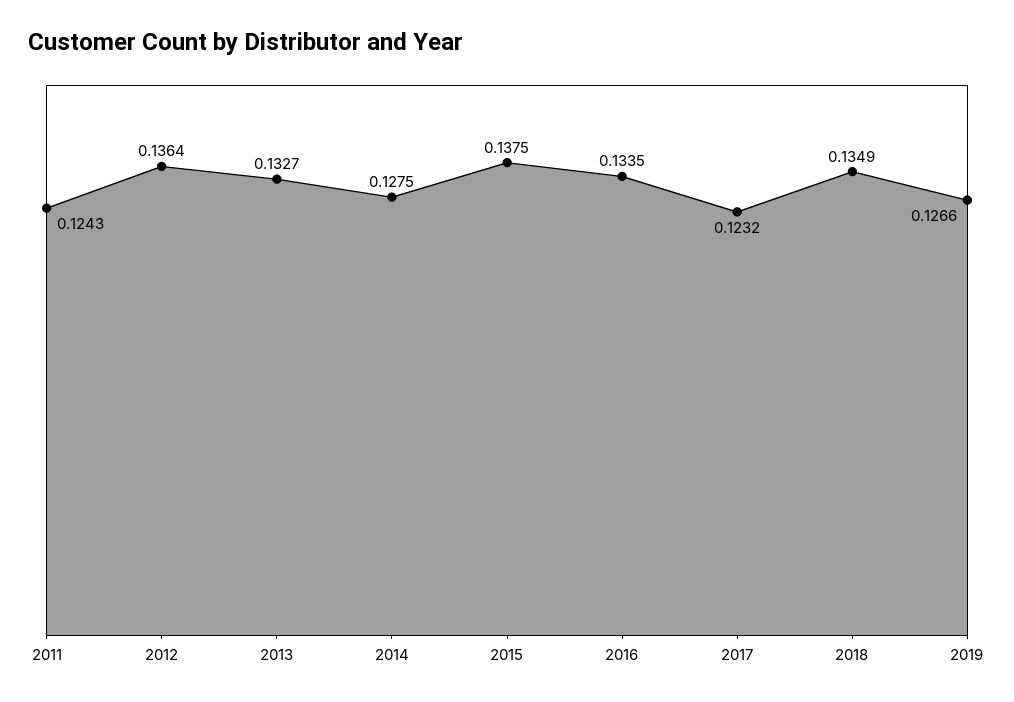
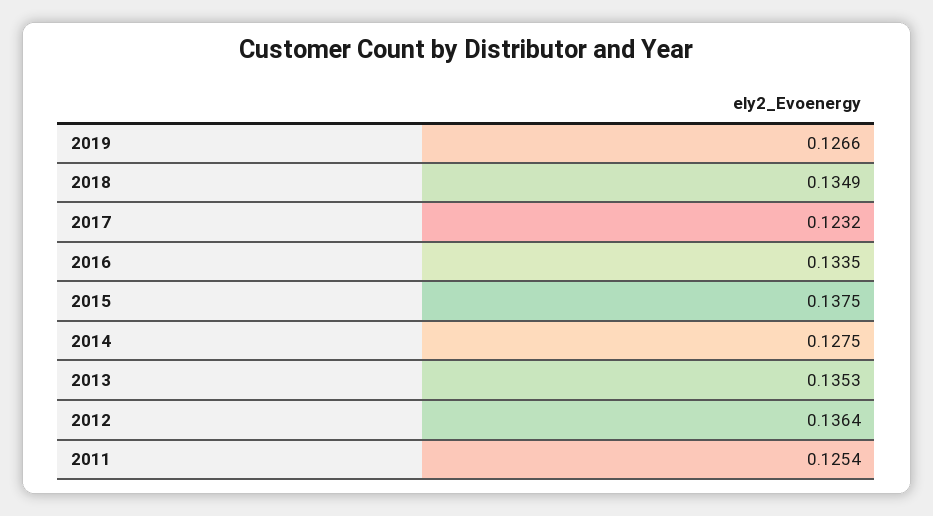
2011: 0.1243 -> 0.1254
2013: 0.1327 -> 0.1353

